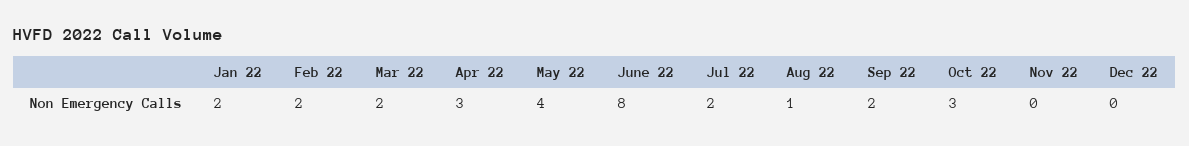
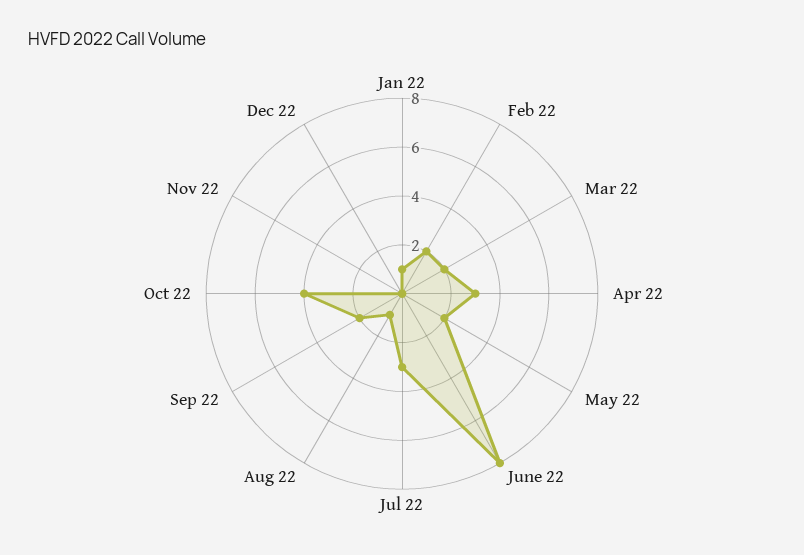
Jan 22: 2 -> 1
May 22: 4 -> 2
Jul 22: 2 -> 3
Oct 22: 3 -> 4

